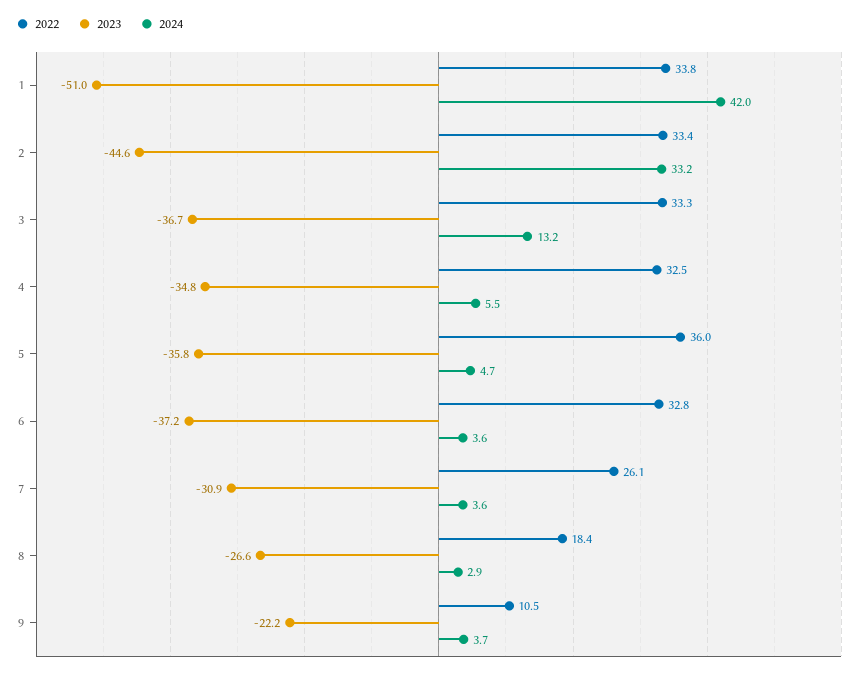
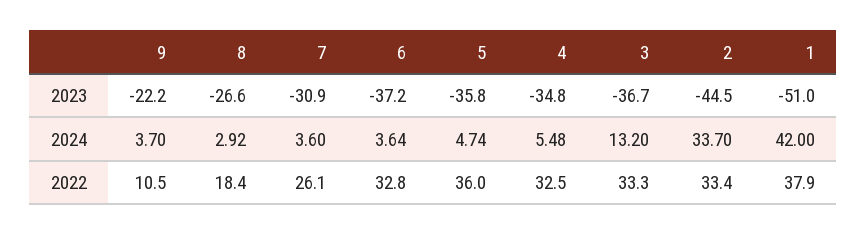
2022, 1: 33.8 -> 37.9
2023, 2: -44.6 -> -44.5
2024, 2: 33.2 -> 33.7

